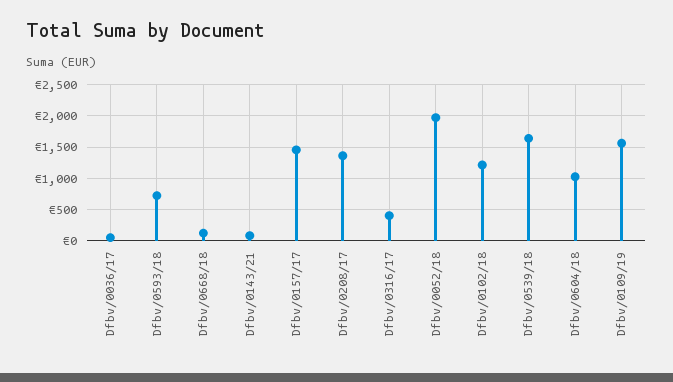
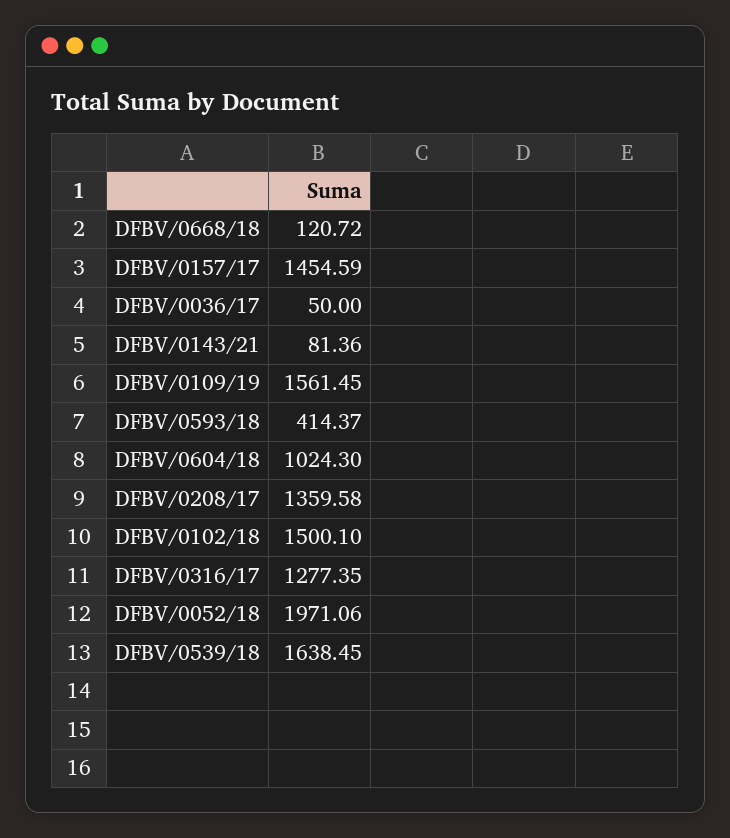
Dfbv/0593/18: 700 -> 414.37
Dfbv/0316/17: 400 -> 1277.35
Dfbv/0102/18: 1200 -> 1500.1

